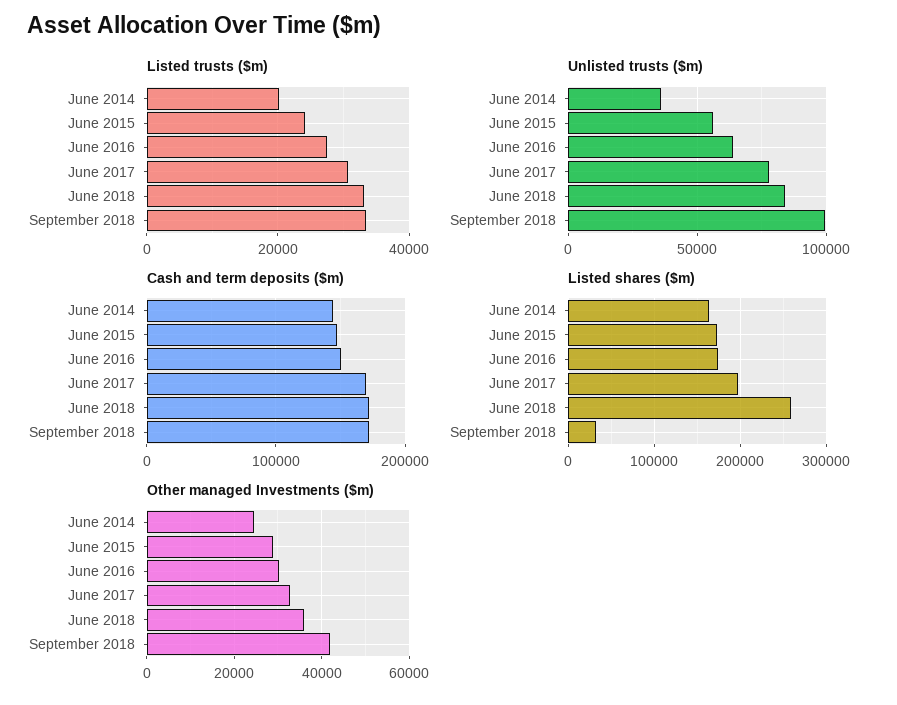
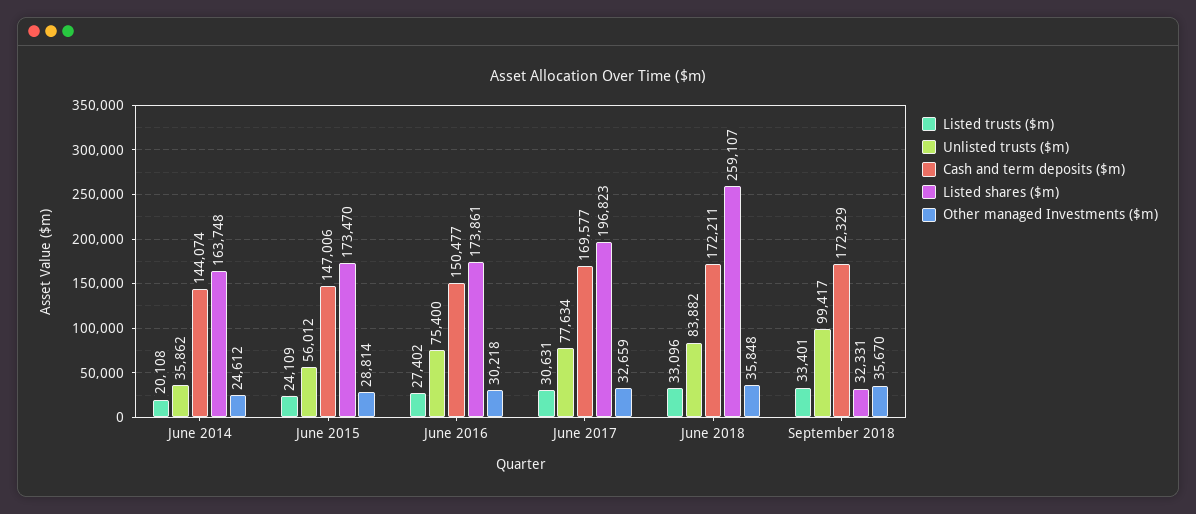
Unlisted trusts ($m), June 2016: 65000 -> 75400
Other managed Investments ($m), September 2018: 42000 -> 35670

